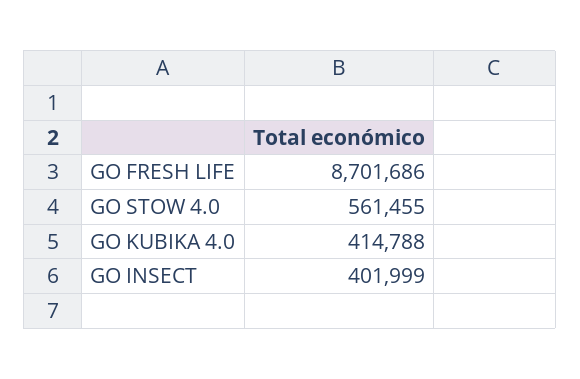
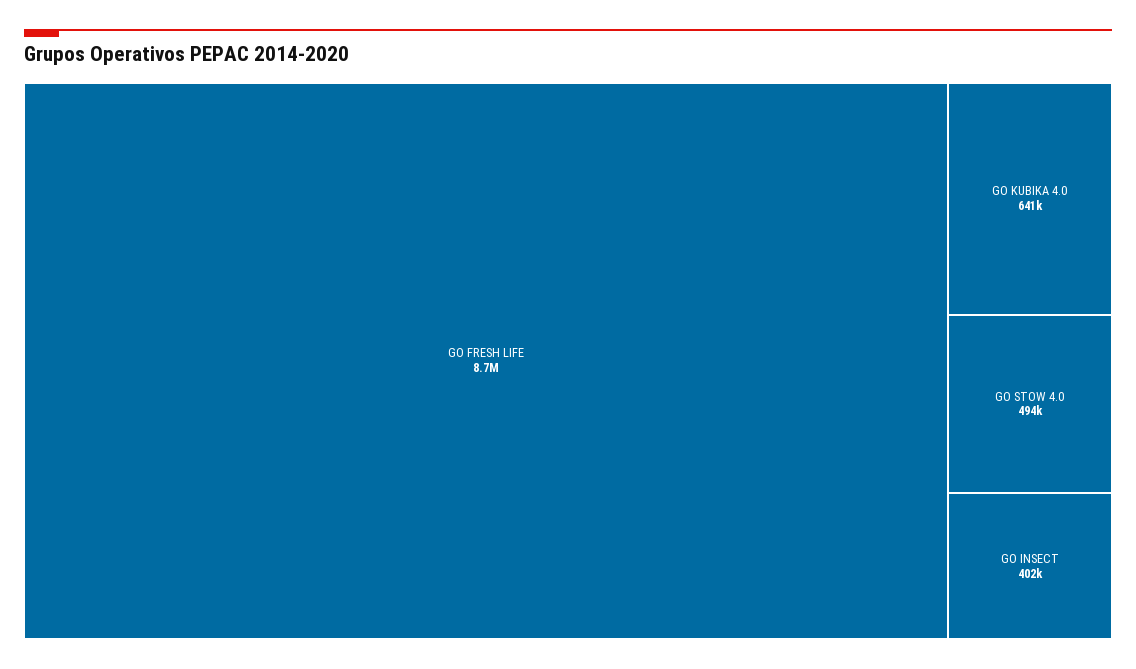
GO STOW 4.0: 561455 -> 494000
GO KUBIKA 4.0: 414788 -> 641000

